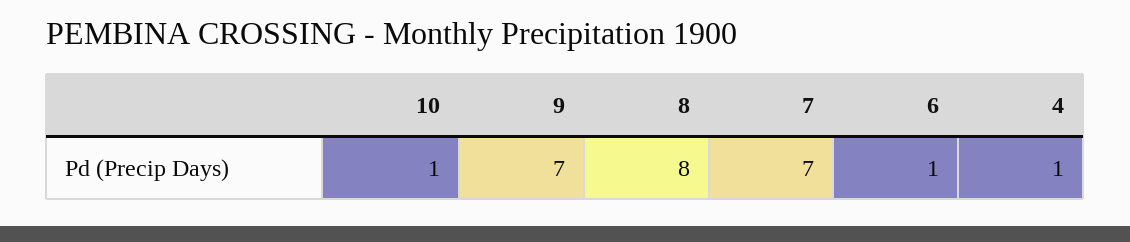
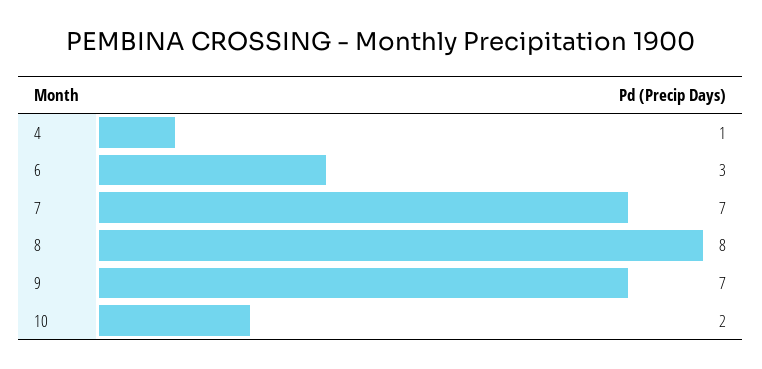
10: 1 -> 2
6: 1 -> 3

